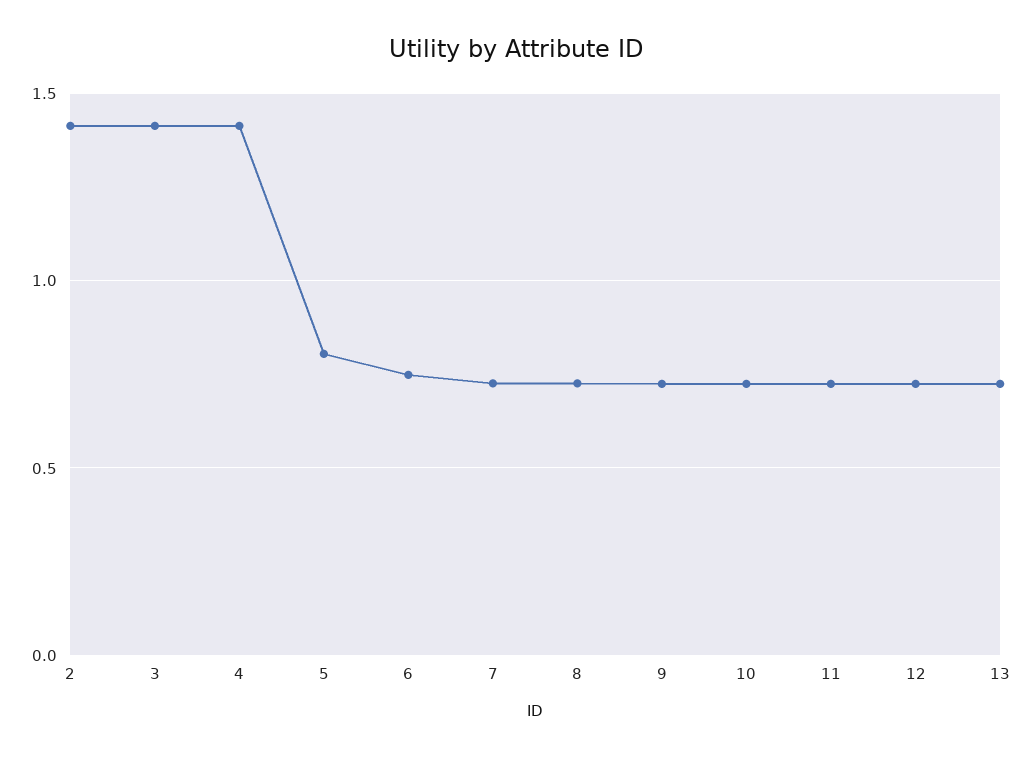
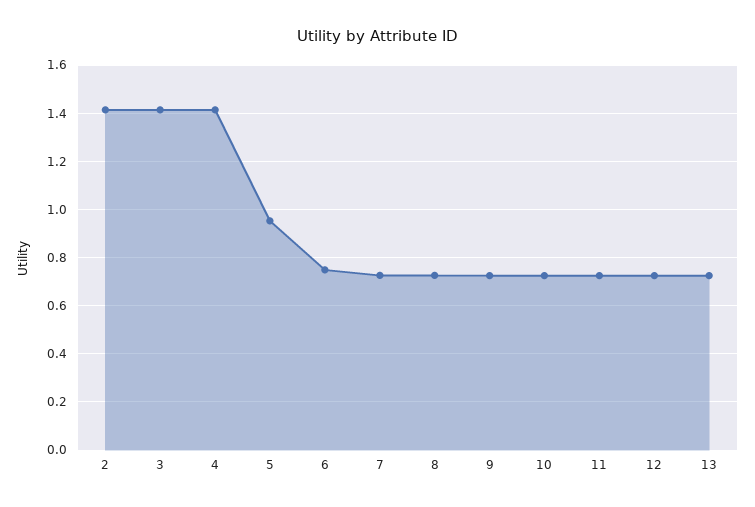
5: 0.8 -> 0.95

